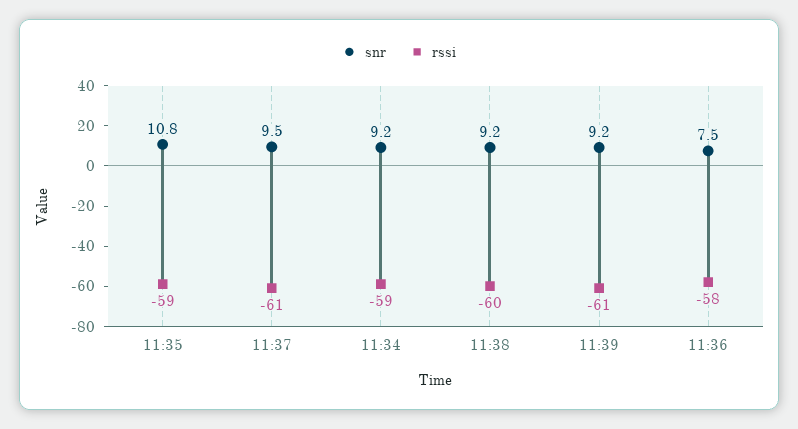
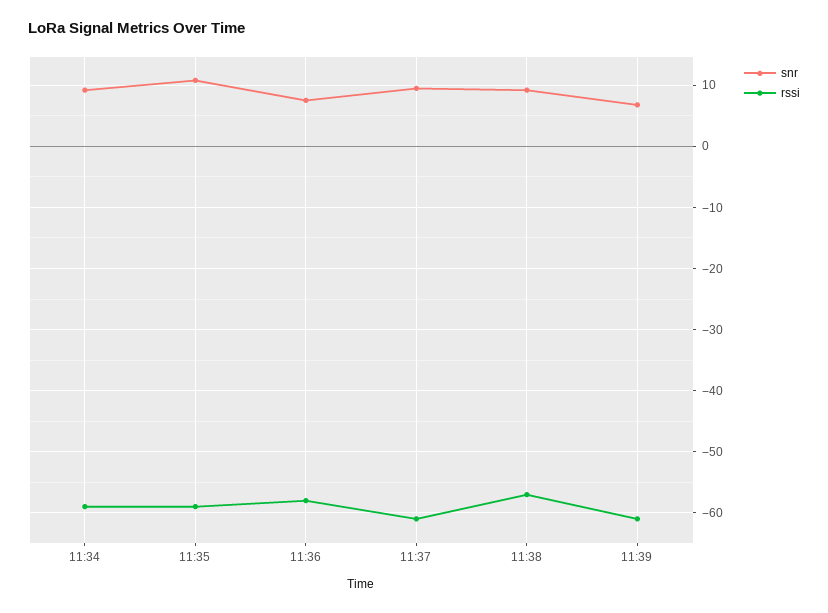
rssi, 11:38: -60 -> -57
snr, 11:39: 9.2 -> 7

